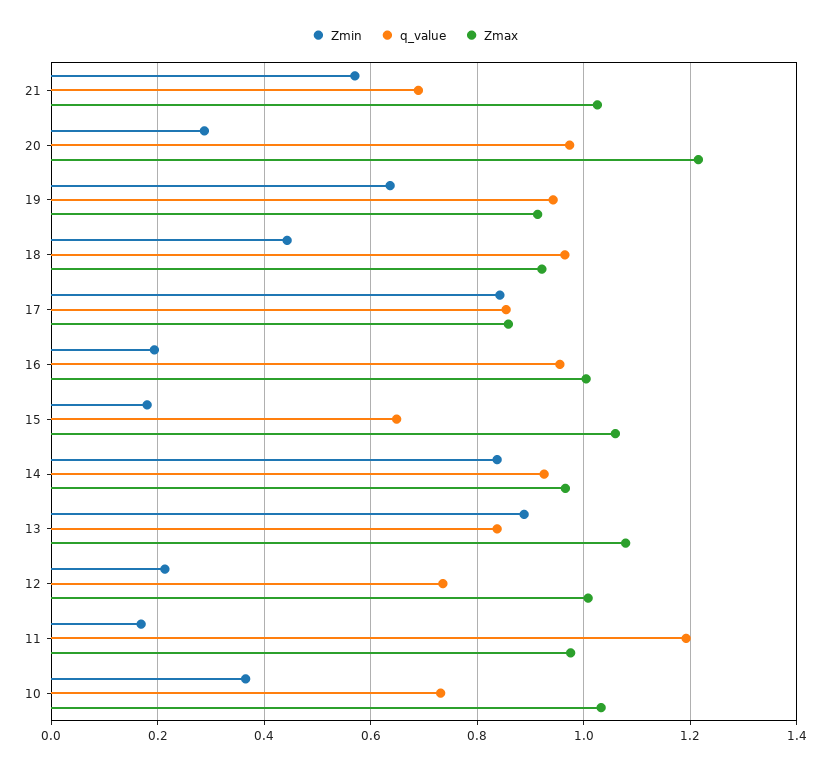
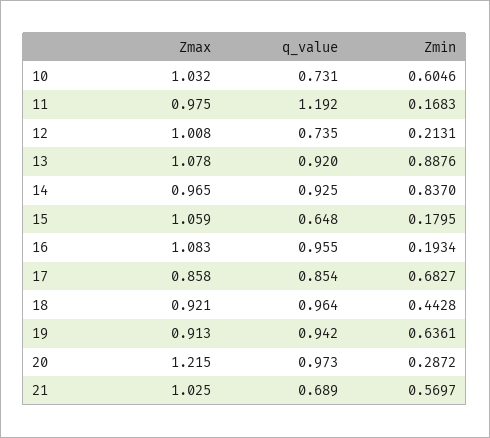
Zmin, 17: 0.84 -> 0.6827
Zmax, 16: 1 -> 1.083
q_value, 13: 0.84 -> 0.92
Zmin, 10: 0.36 -> 0.6046

